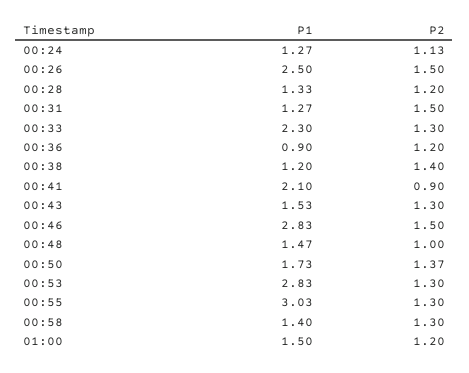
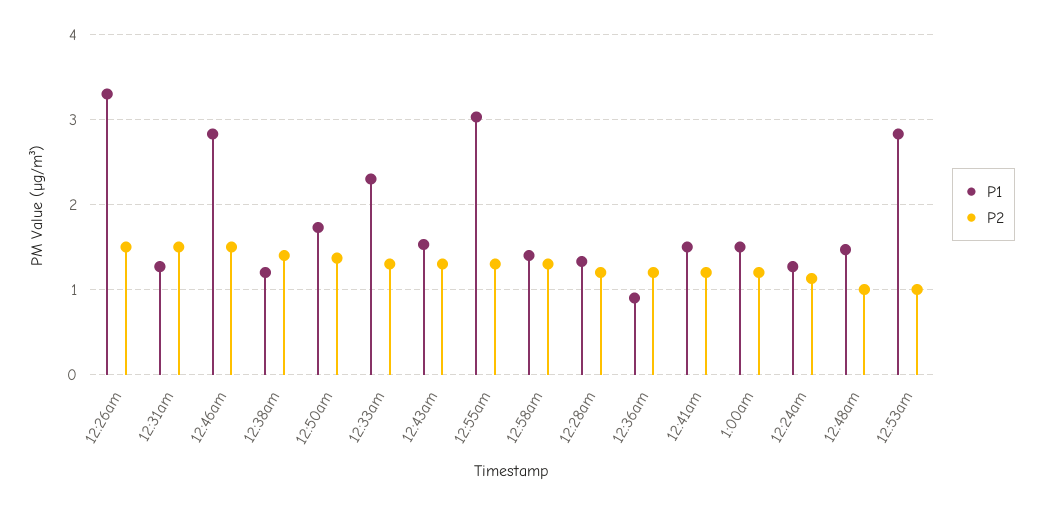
P1, 00:26: 2.5 -> 3.3
P1, 00:41: 2.1 -> 1.5
P2, 00:41: 0.9 -> 1.2
P2, 00:53: 1.3 -> 1

